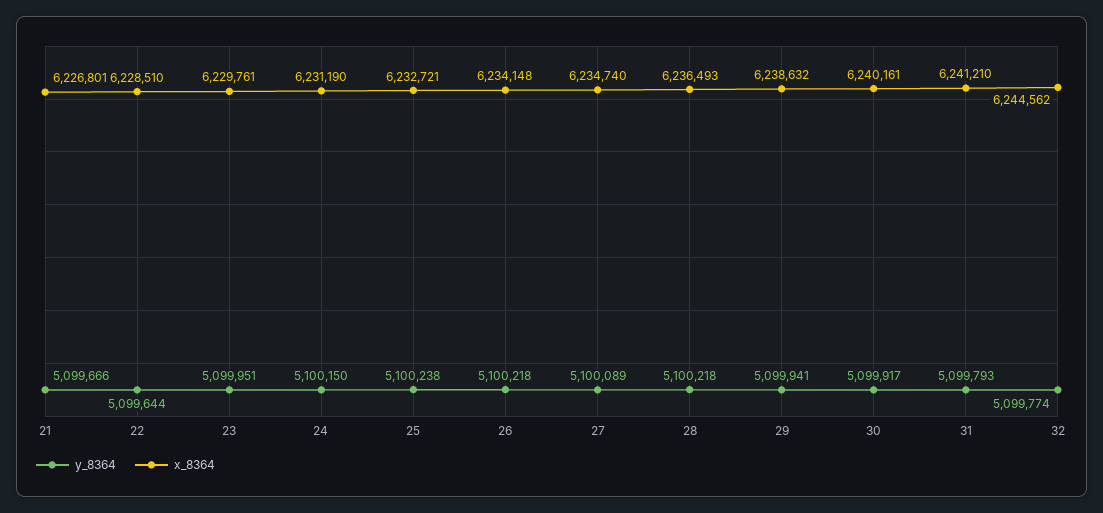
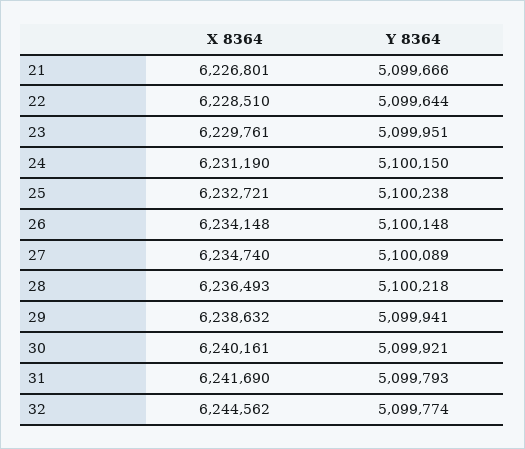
y_8364, 26: 5100218 -> 5100148
y_8364, 30: 5099917 -> 5099921
x_8364, 31: 6241210 -> 6241690

